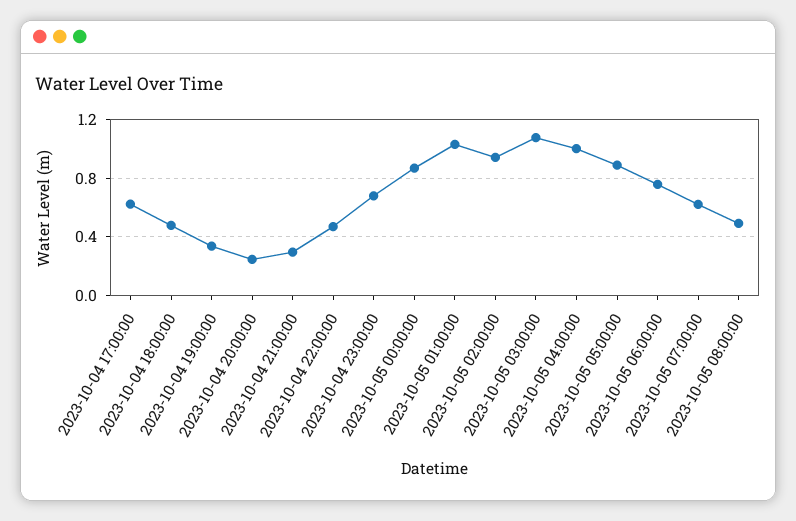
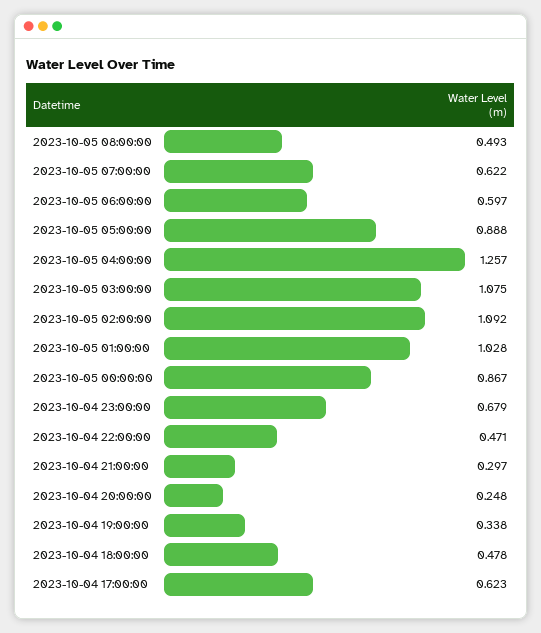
2023-10-05 02:00:00: 0.95 -> 1.092
2023-10-05 04:00:00: 1 -> 1.257
2023-10-05 06:00:00: 0.75 -> 0.597

